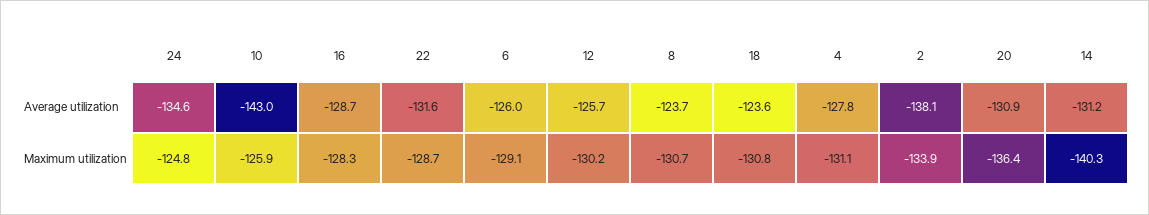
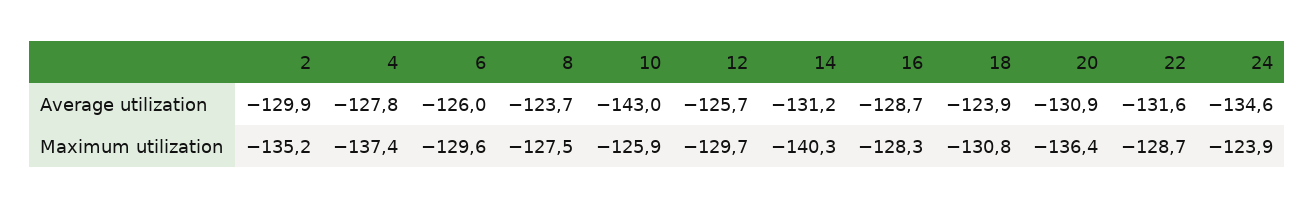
18, Average utilization: -123.6 -> -123.9
2, Average utilization: -138.1 -> -129.9
24, Maximum utilization: -124.8 -> -123.9
6, Maximum utilization: -129.1 -> -129.6
12, Maximum utilization: -130.2 -> -129.7
8, Maximum utilization: -130.7 -> -127.5
4, Maximum utilization: -131.1 -> -137.4
2, Maximum utilization: -133.9 -> -135.2

